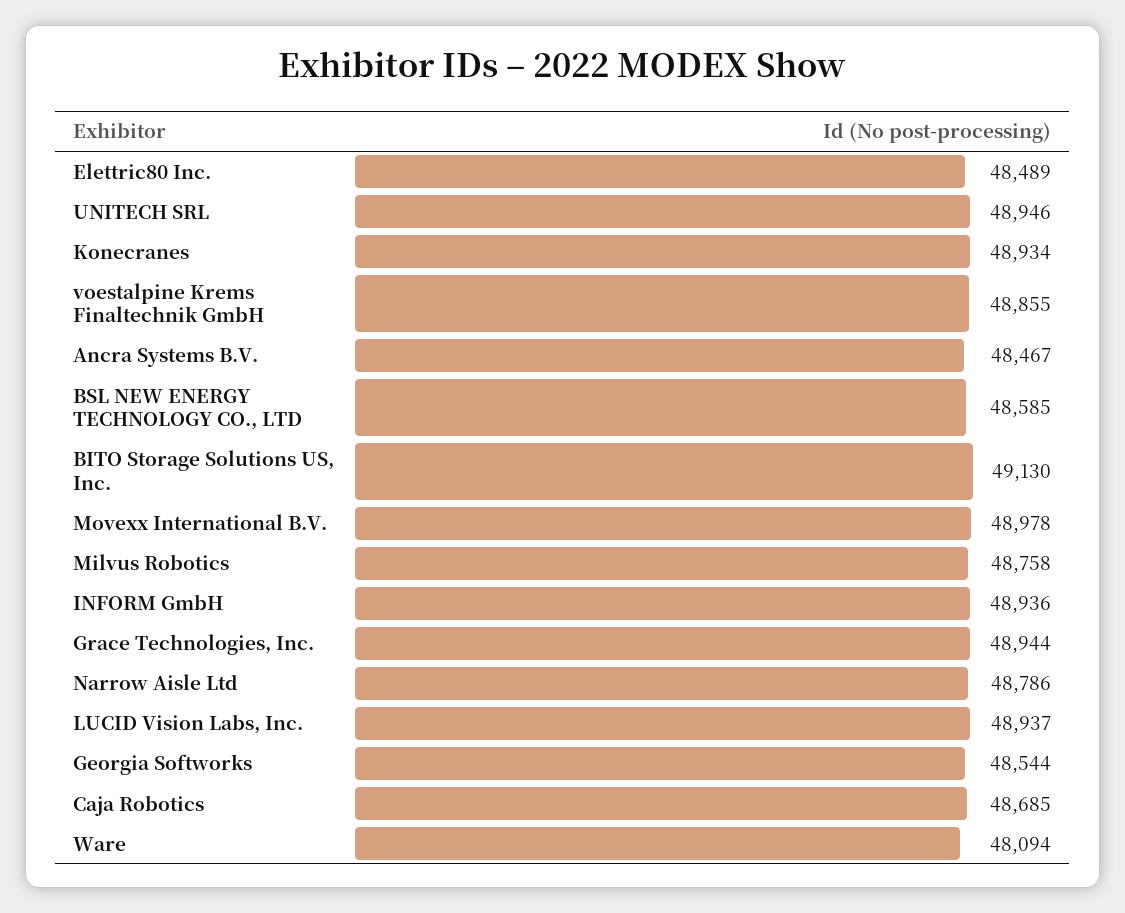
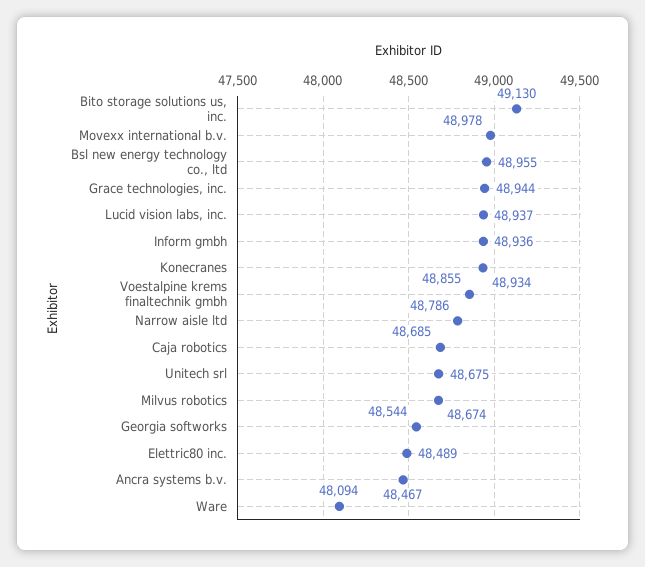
UNITECH SRL: 48946 -> 48675
BSL NEW ENERGY TECHNOLOGY CO., LTD: 48585 -> 48955
Milvus Robotics: 48758 -> 48674

